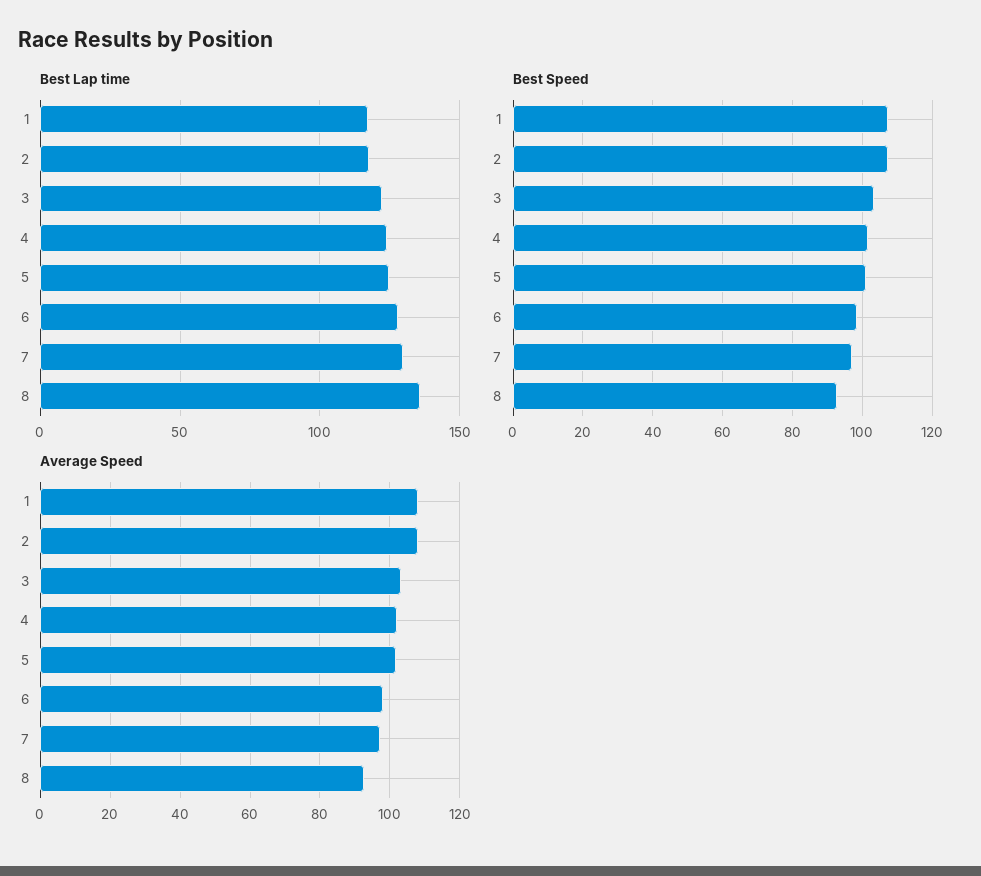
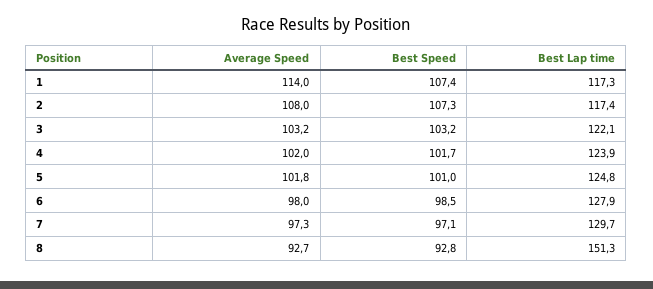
Best Lap time, 8: 135 -> 151.3
Average Speed, 1: 108 -> 114

